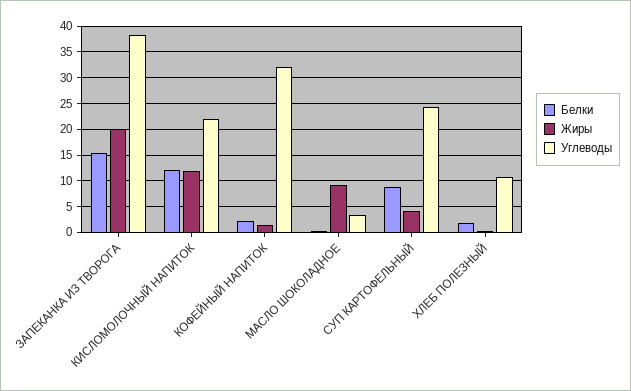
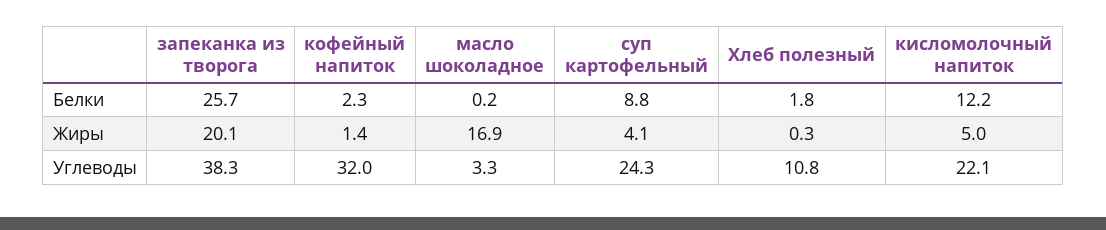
Белки, ЗАПЕКАНКА ИЗ ТВОРОГА: 15 -> 25.7
Жиры, КИСЛОМОЛОЧНЫЙ НАПИТОК: 12.5 -> 5
Жиры, МАСЛО ШОКОЛАДНОЕ: 10 -> 16.9

